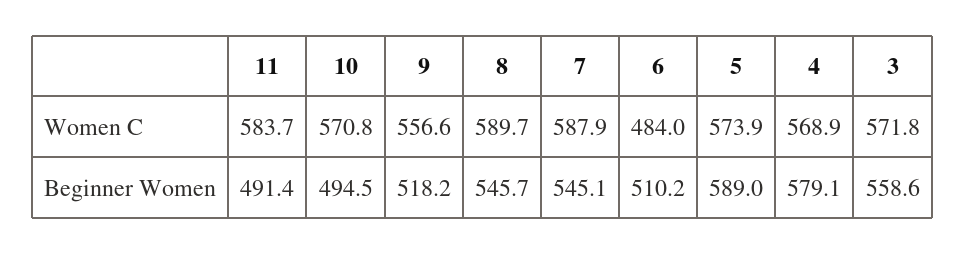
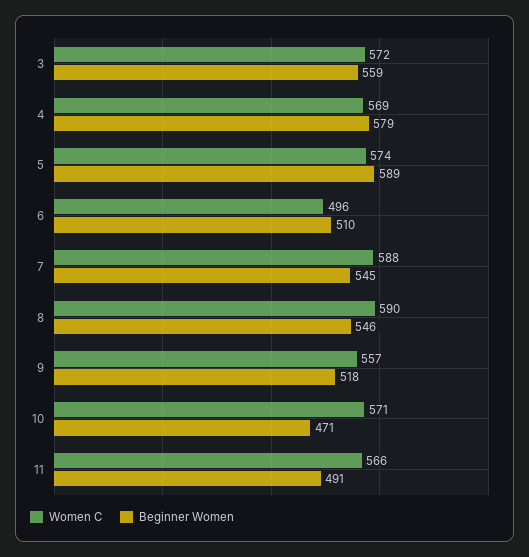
Women C, 11: 583.7 -> 566
Women C, 6: 484 -> 496
Beginner Women, 10: 494.5 -> 471

